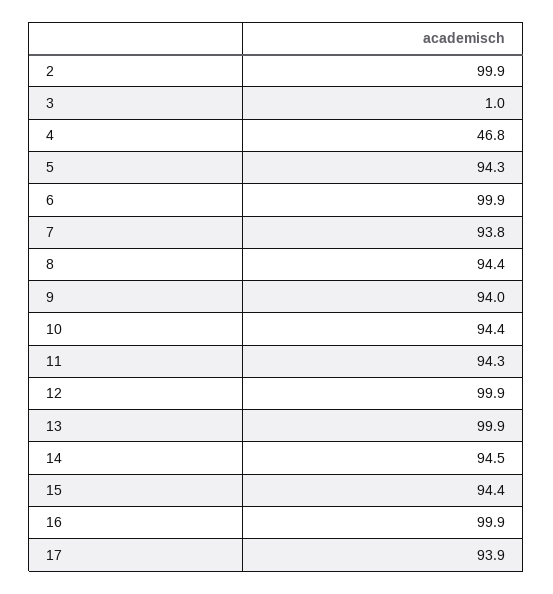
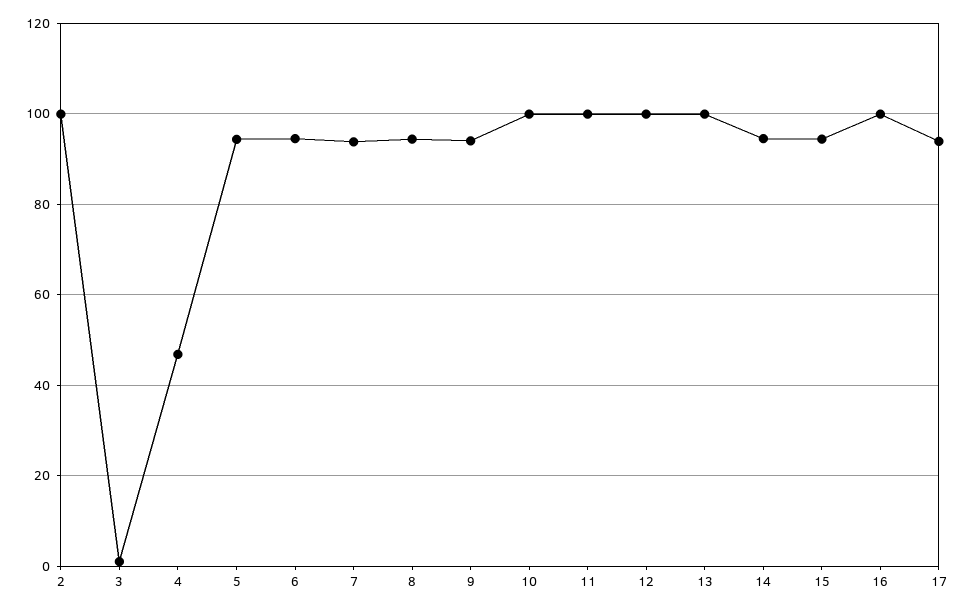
6: 99.9 -> 94
10: 94.4 -> 100
11: 94.3 -> 100

